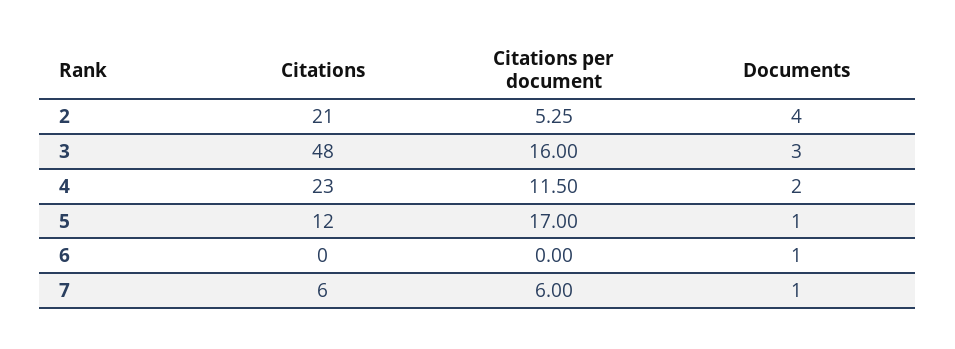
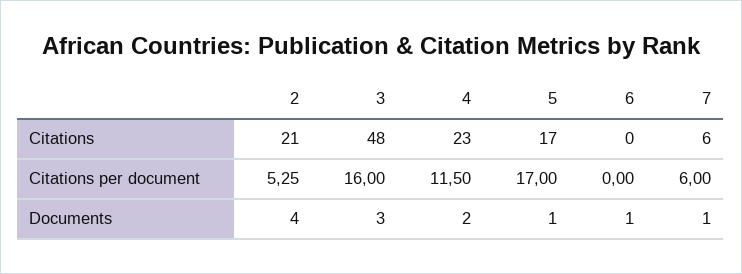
Citations, 5: 12 -> 17

